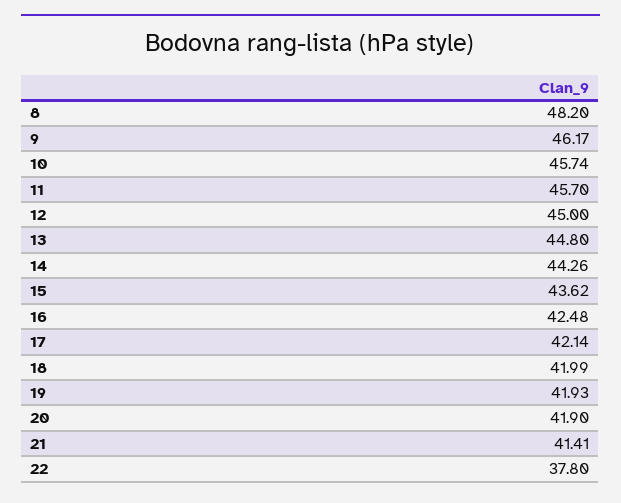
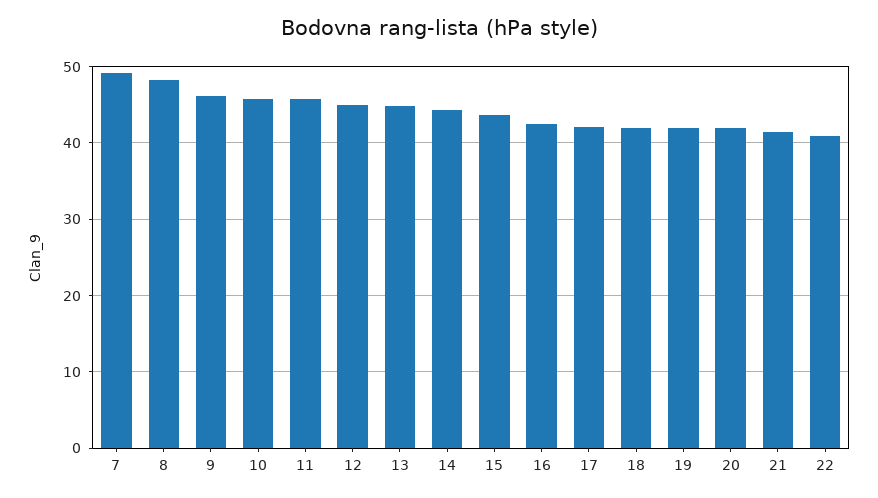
22: 37.8 -> 41
7: none -> 49

